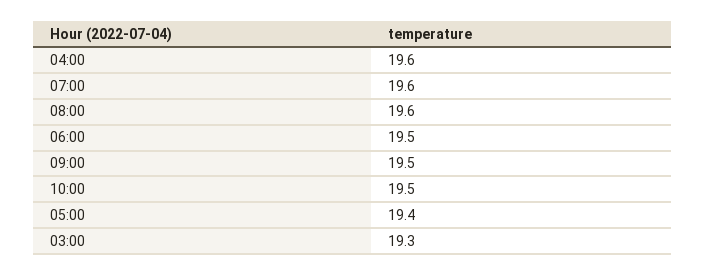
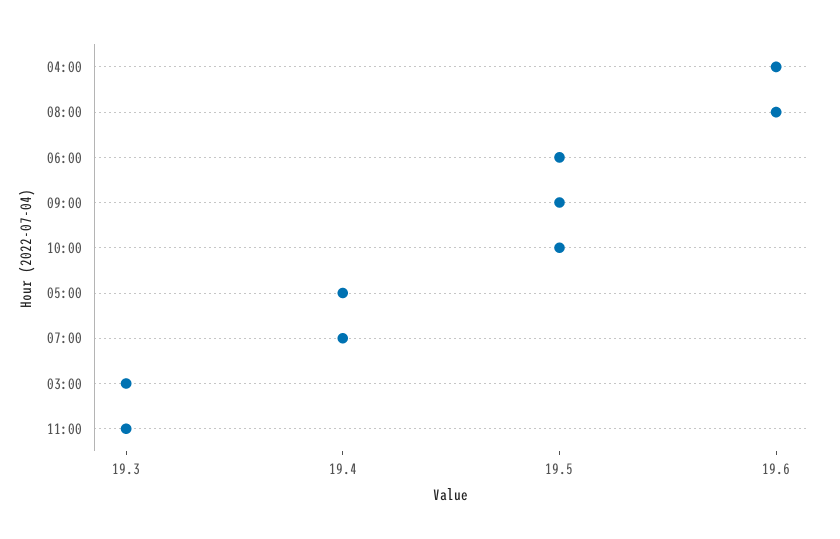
07:00: 19.6 -> 19.4
11:00: none -> 19.3

